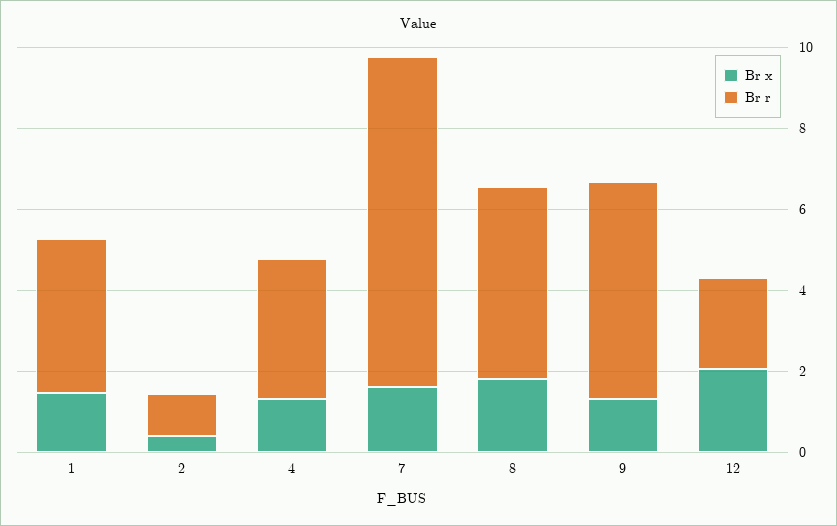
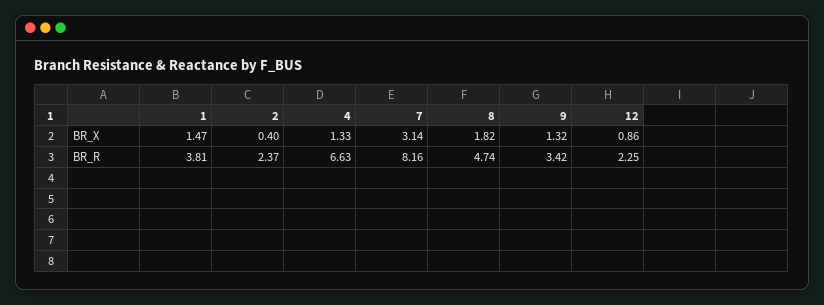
Br r, 2: 1 -> 2.37
Br r, 4: 3.5 -> 6.63
Br x, 7: 1.5 -> 3.14
Br r, 9: 5.5 -> 3.42
Br x, 12: 2 -> 0.86

